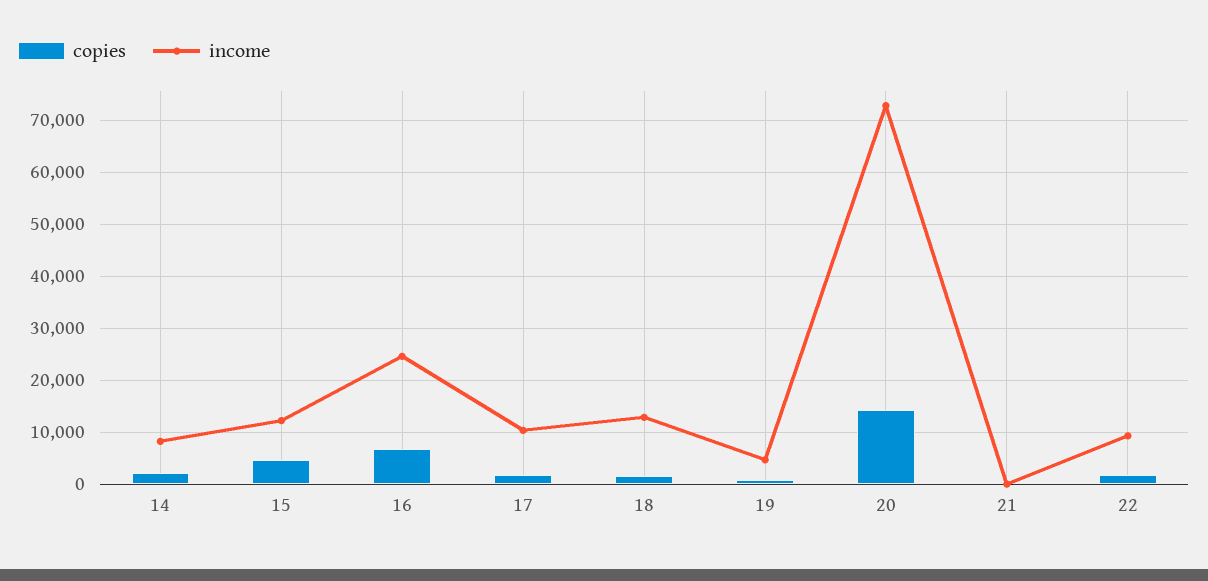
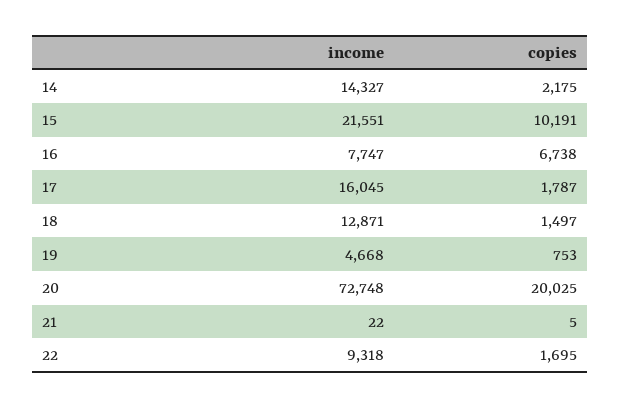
income, 14: 8000 -> 14327
copies, 15: 4000 -> 10191
income, 15: 12000 -> 21551
income, 16: 24000 -> 7747
income, 17: 10000 -> 16045
copies, 20: 14000 -> 20025

